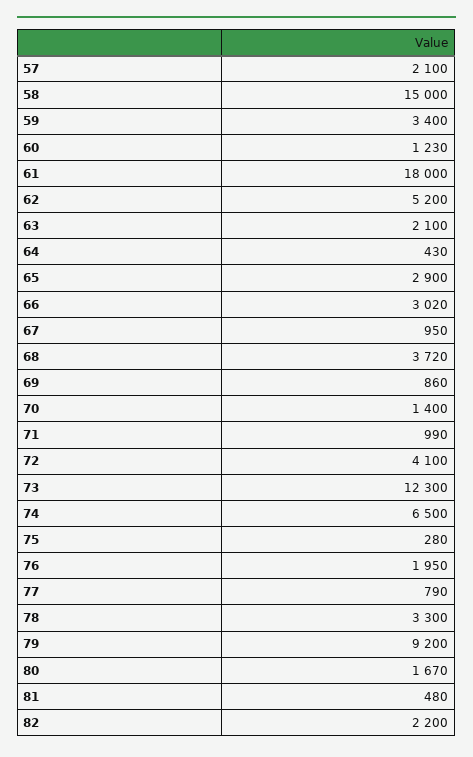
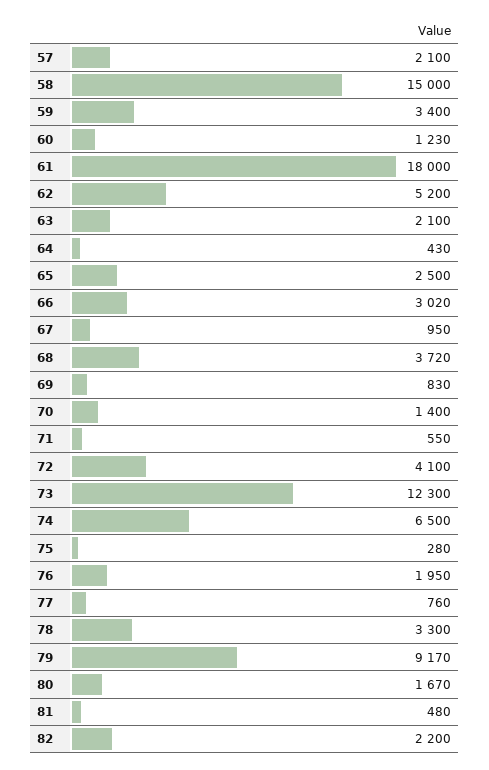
65: 2900 -> 2500
69: 860 -> 830
71: 990 -> 550
77: 790 -> 760
79: 9200 -> 9170

